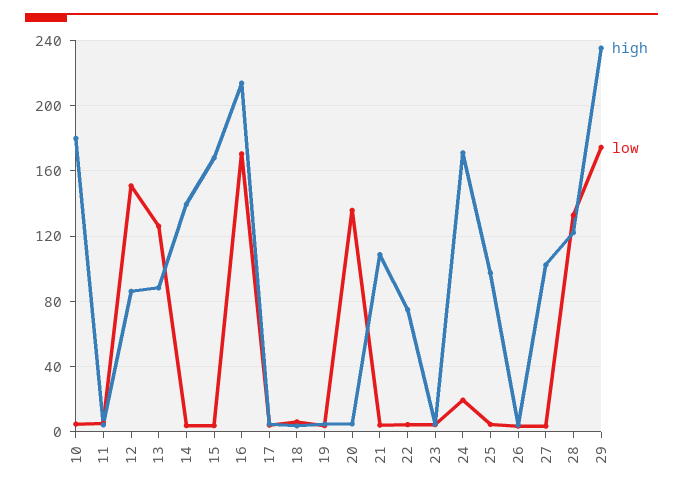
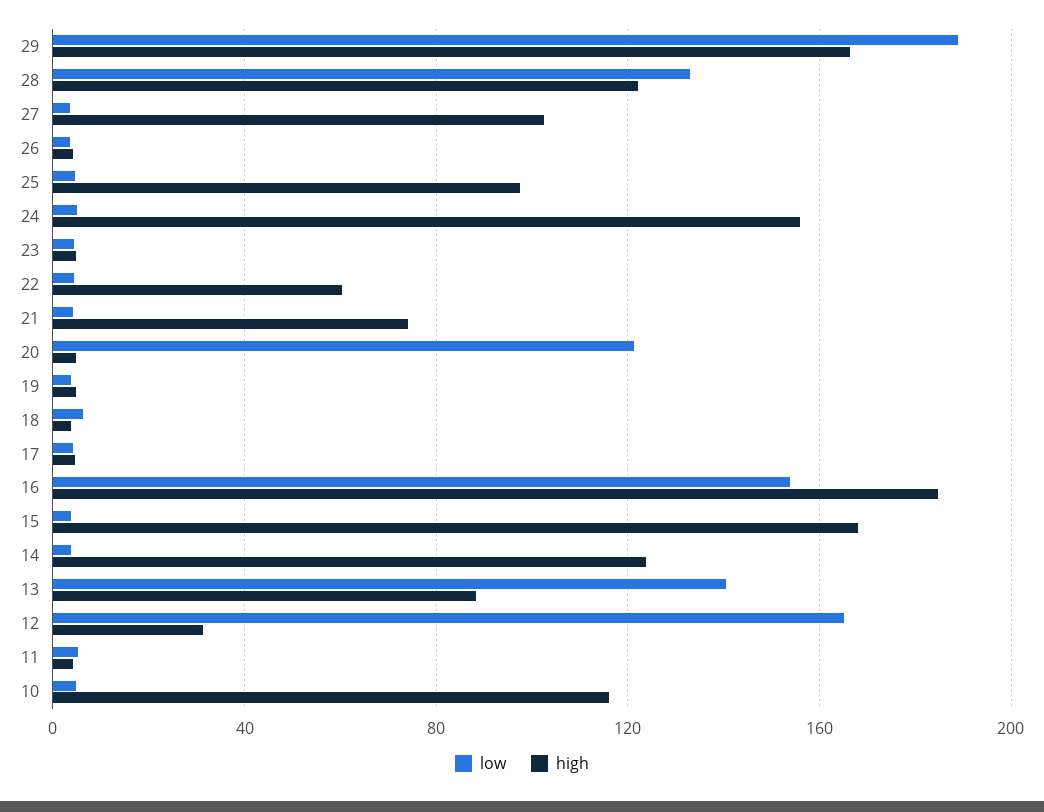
high, 10: 180 -> 115
high, 12: 85 -> 30
low, 12: 150 -> 165
low, 13: 125 -> 140
high, 14: 140 -> 125
high, 16: 215 -> 185
low, 16: 170 -> 155
low, 20: 135 -> 120
high, 21: 110 -> 75
high, 22: 75 -> 60
high, 24: 170 -> 155
low, 24: 20 -> 5
high, 29: 235 -> 165
low, 29: 175 -> 190

